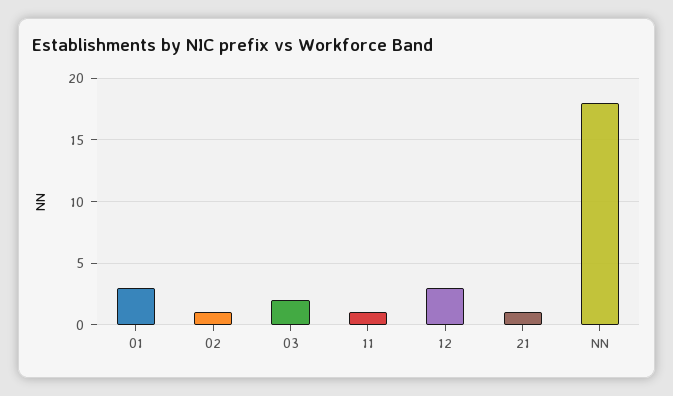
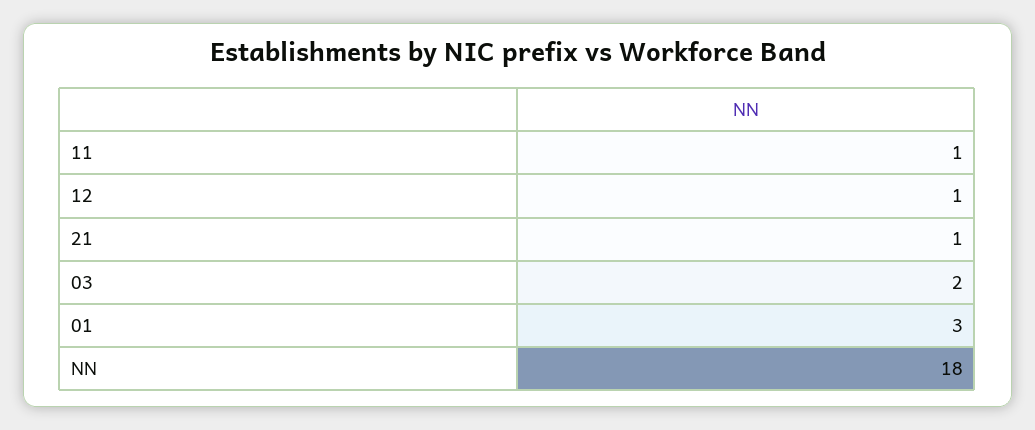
02: 1 -> none
12: 3 -> 1

